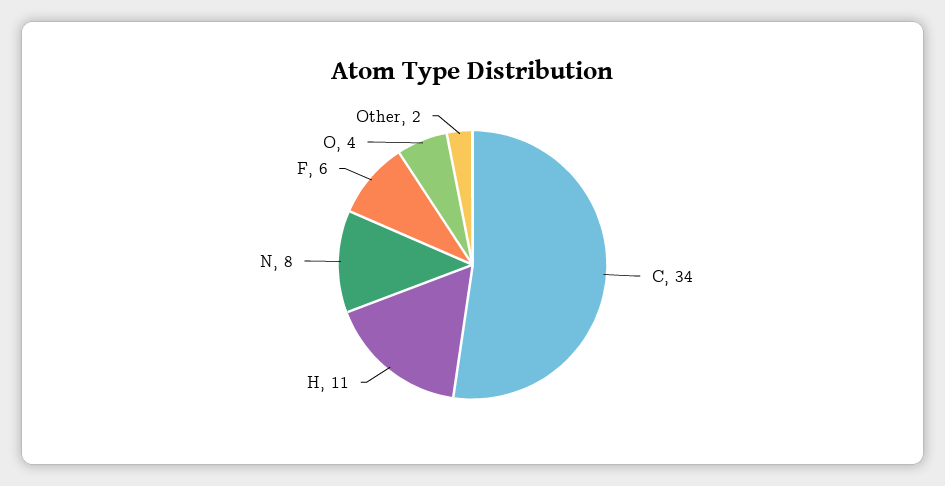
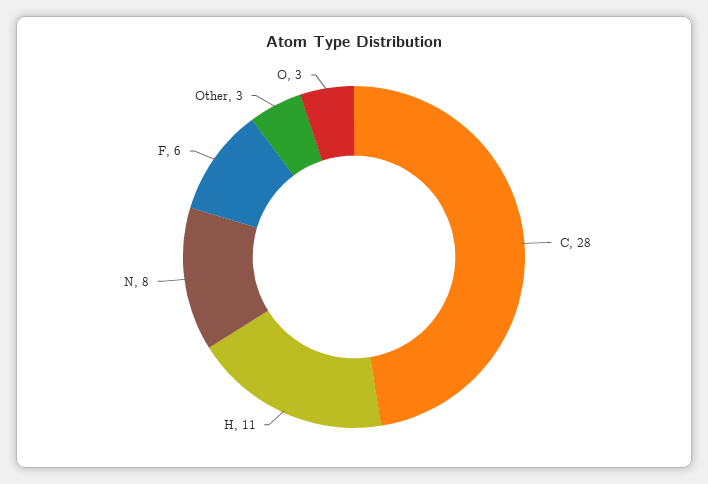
C: 34 -> 28
O: 4 -> 3
Other: 2 -> 3

